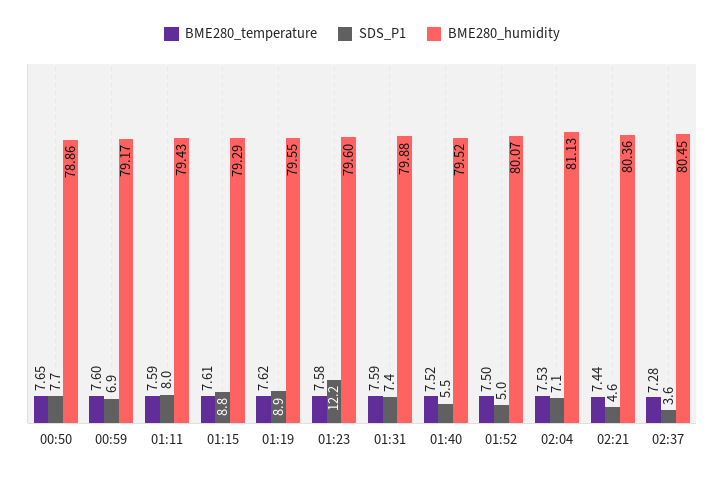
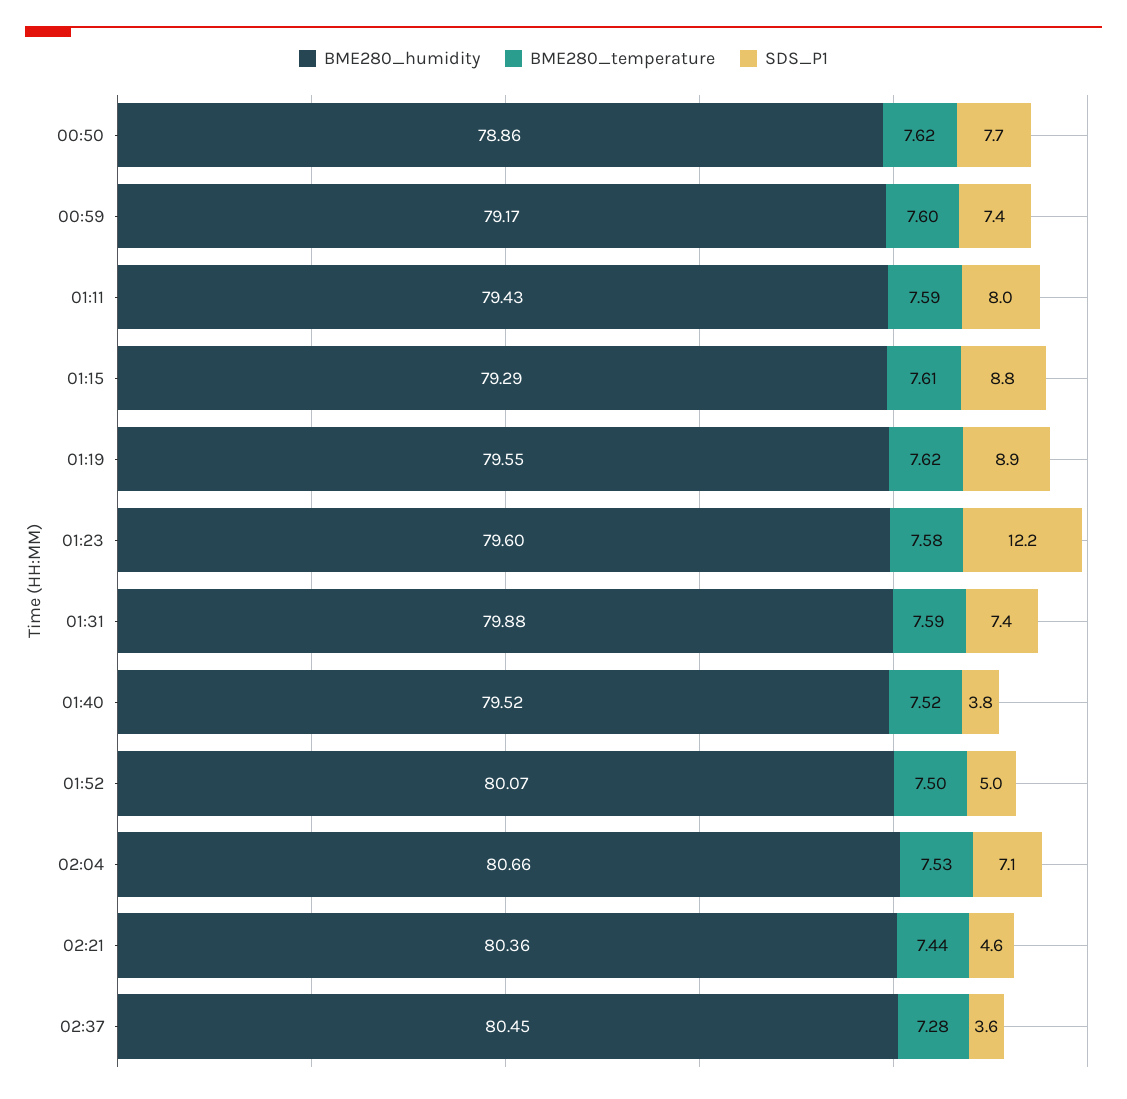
BME280_temperature, 00:50: 7.65 -> 7.62
SDS_P1, 00:59: 6.9 -> 7.4
SDS_P1, 01:40: 5.5 -> 3.8
BME280_humidity, 02:04: 81.13 -> 80.66

